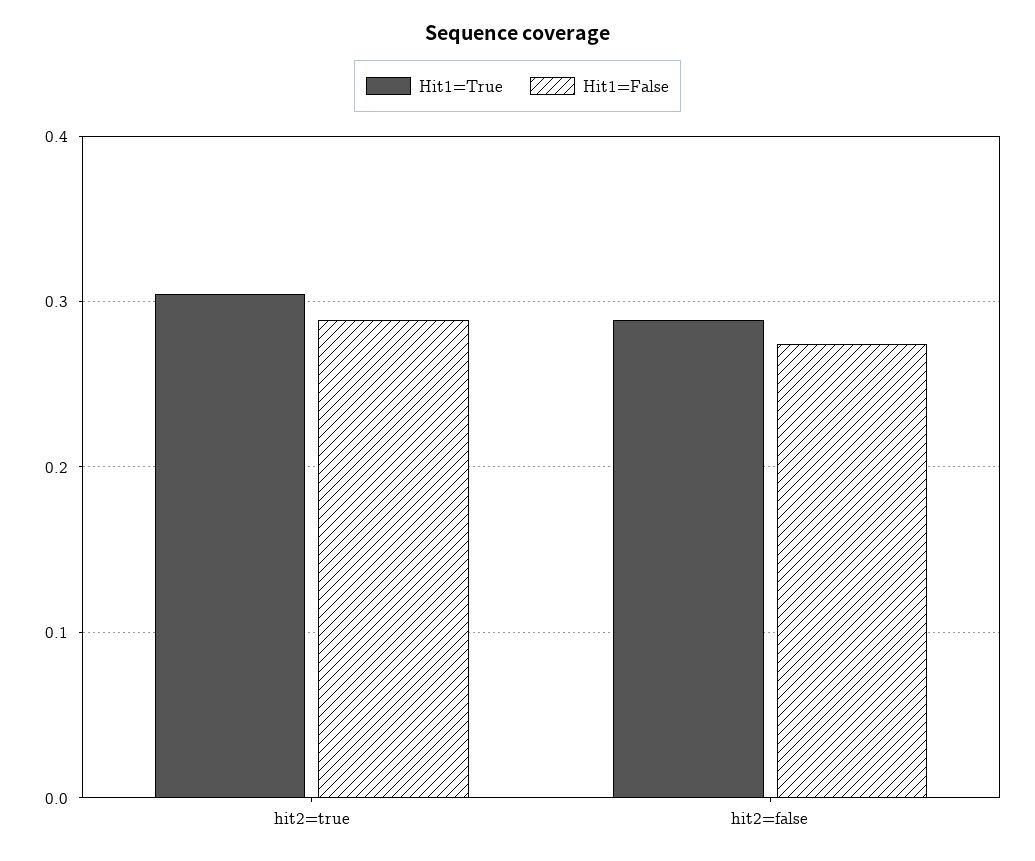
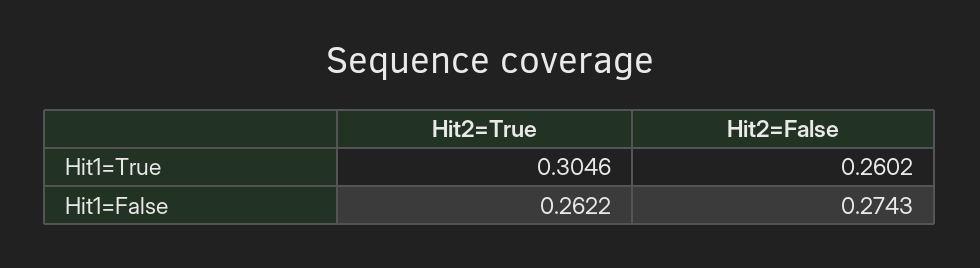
Hit1=False, hit2=true: 0.29 -> 0.2622
Hit1=True, hit2=false: 0.29 -> 0.2602

